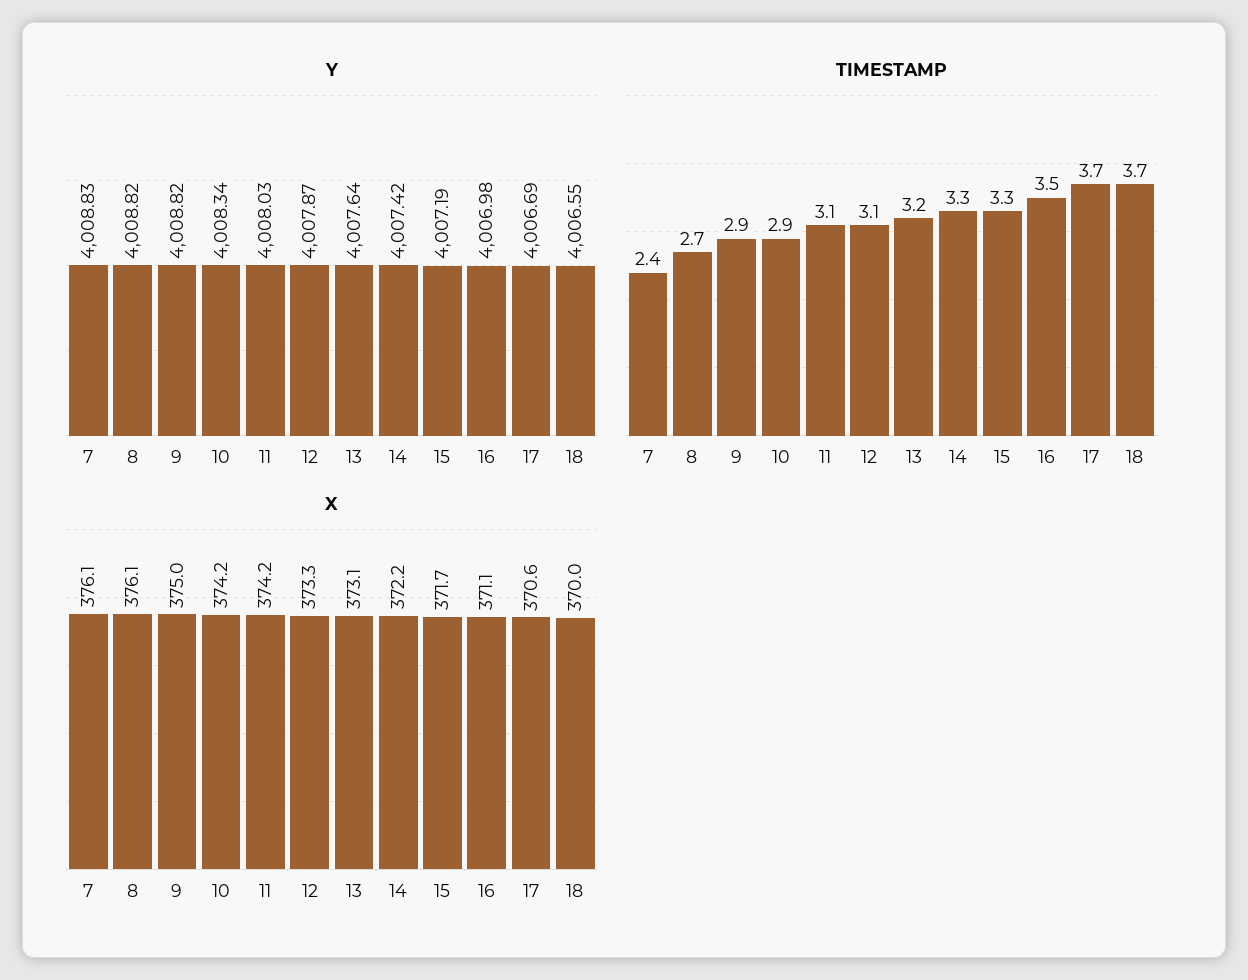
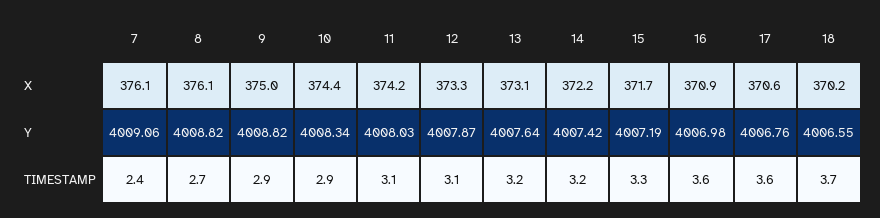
Y, 7: 4008.83 -> 4009.06
Y, 17: 4006.69 -> 4006.76
TIMESTAMP, 14: 3.3 -> 3.2
TIMESTAMP, 16: 3.5 -> 3.6
TIMESTAMP, 17: 3.7 -> 3.6
X, 10: 374.2 -> 374.4
X, 16: 371.1 -> 370.9
X, 18: 370 -> 370.2

